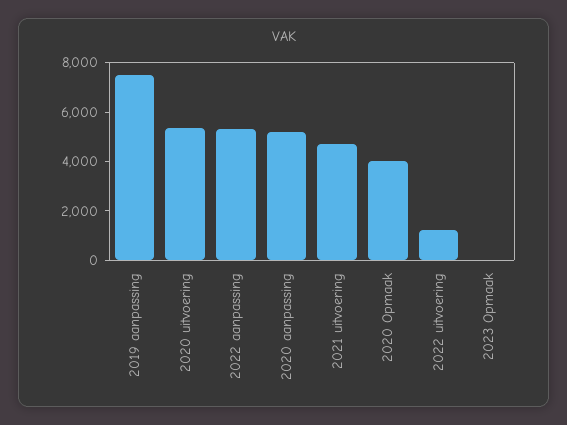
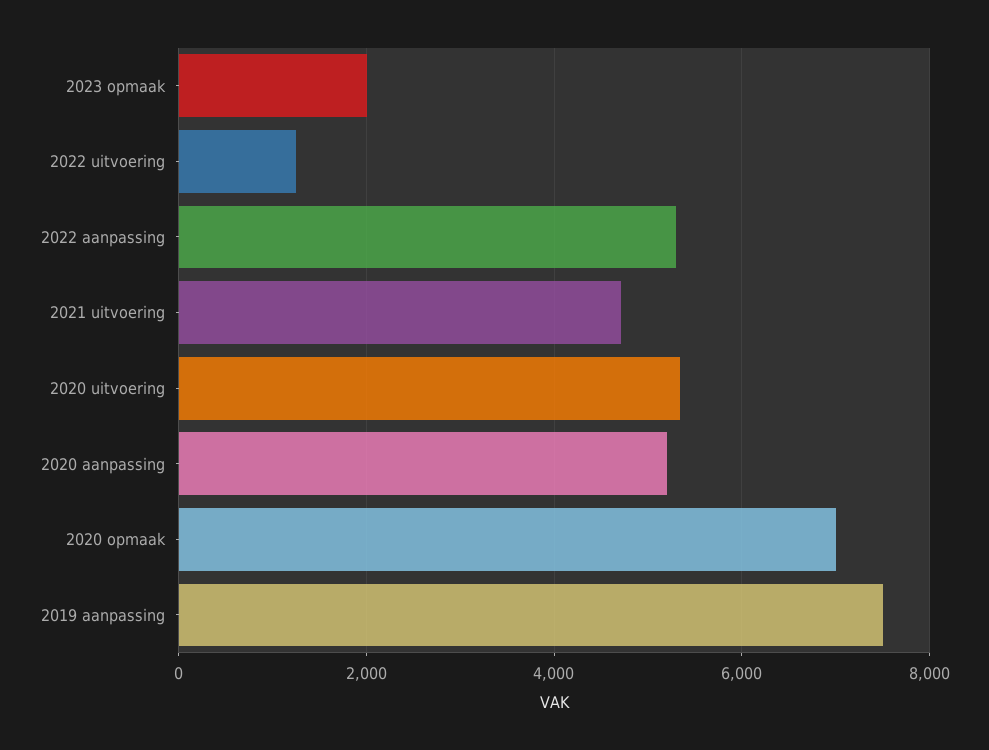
2020 Opmaak: 4000 -> 7000
2023 Opmaak: 0 -> 2000

